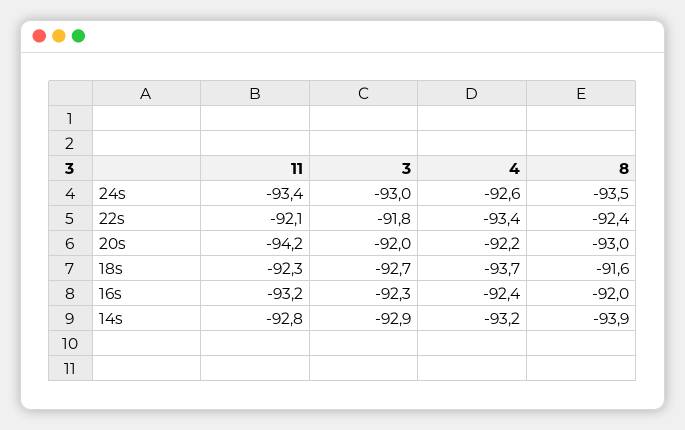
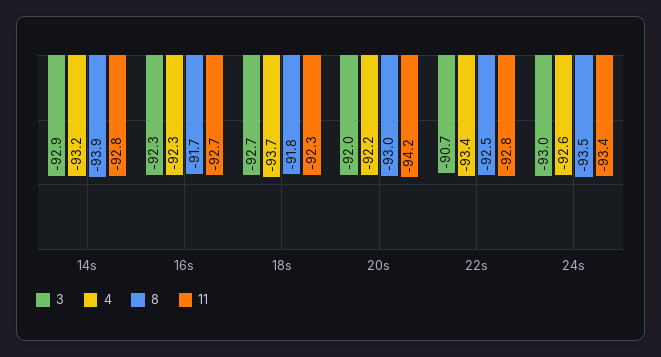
11, 22s: -92.1 -> -92.8
3, 22s: -91.8 -> -90.7
8, 22s: -92.4 -> -92.5
8, 18s: -91.6 -> -91.8
11, 16s: -93.2 -> -92.7
4, 16s: -92.4 -> -92.3
8, 16s: -92 -> -91.7

